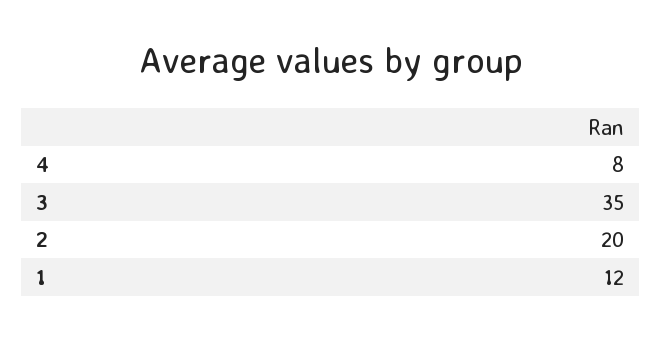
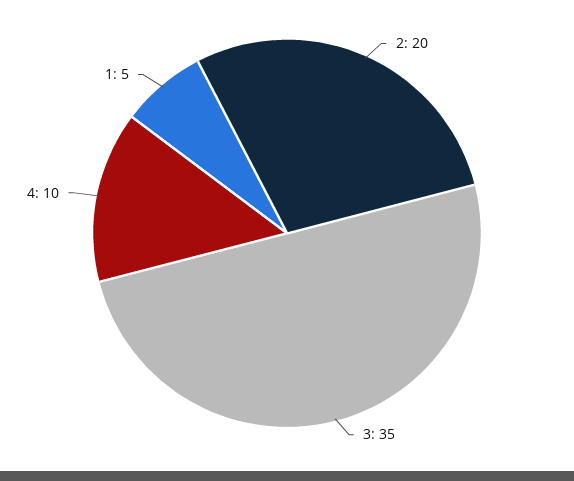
4: 8 -> 10
1: 12 -> 5

